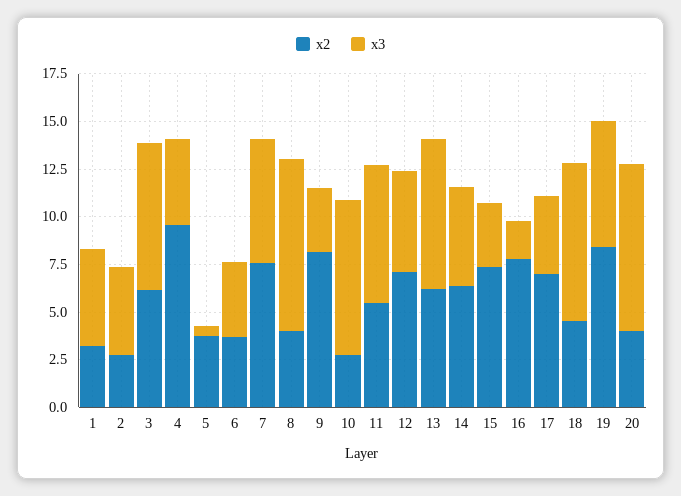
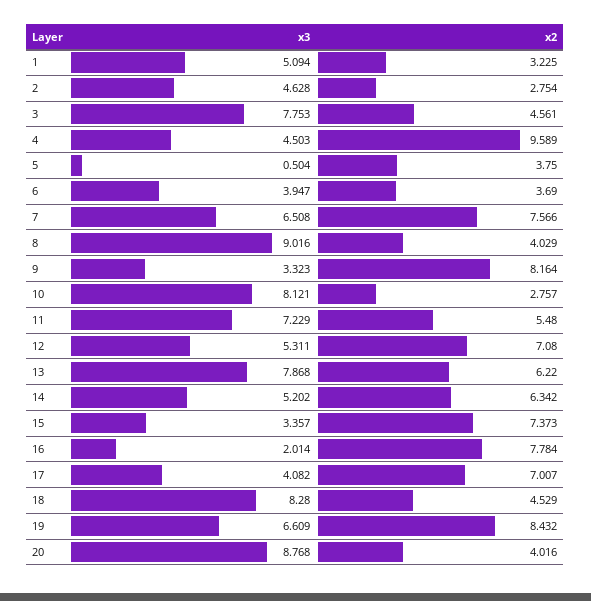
x2, 3: 6 -> 4.561

